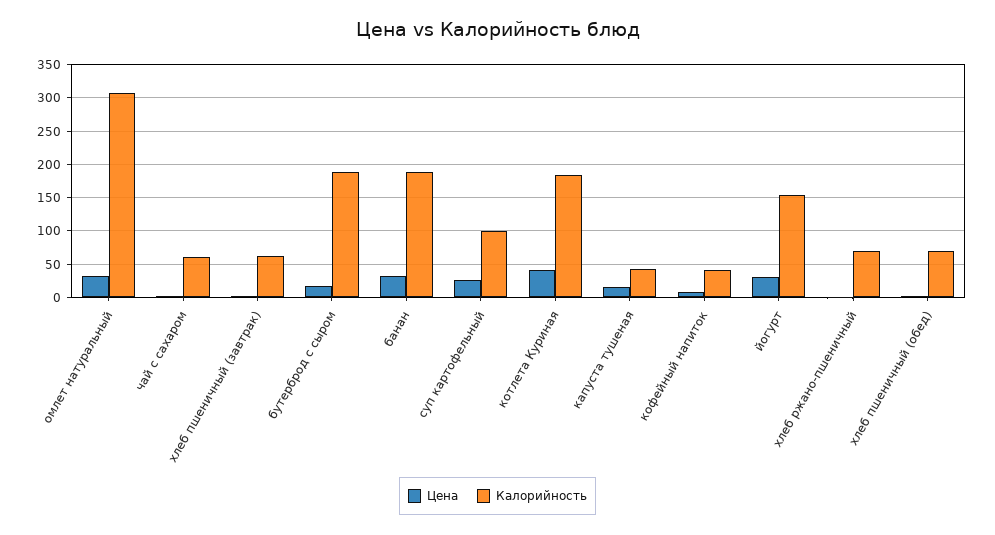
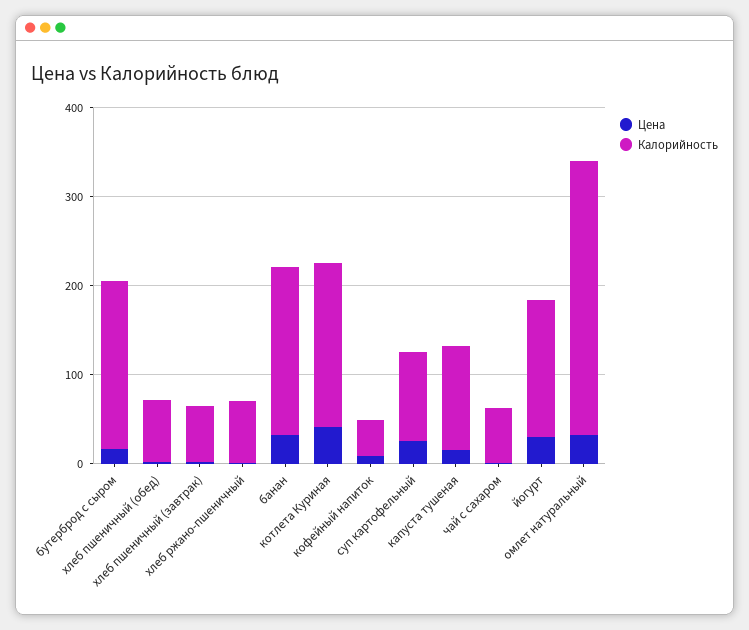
Калорийность, капуста тушеная: 40 -> 120

